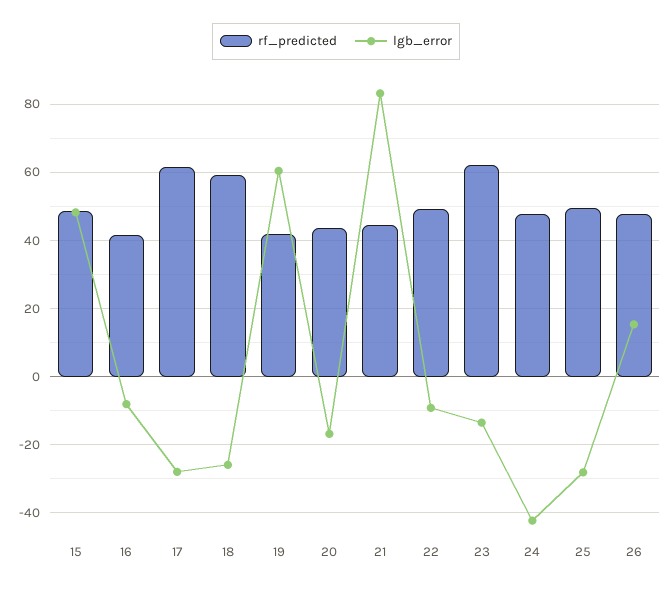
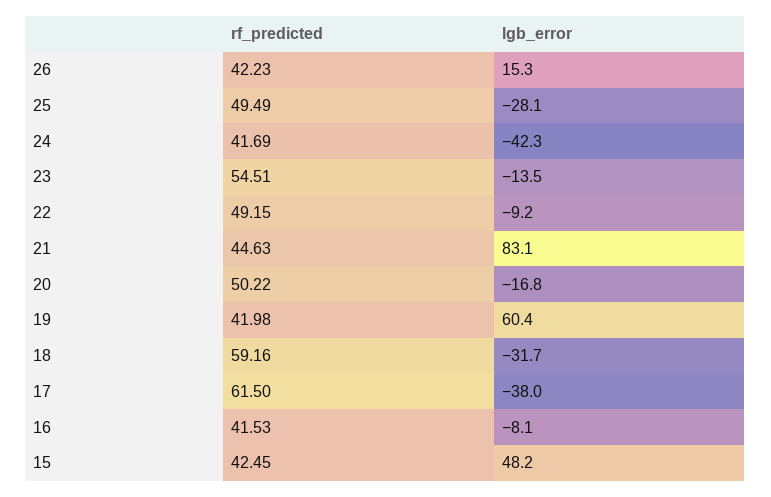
rf_predicted, 15: 48 -> 42.45
lgb_error, 17: -28 -> -38
lgb_error, 18: -26 -> -31.7
rf_predicted, 20: 44 -> 50.22
rf_predicted, 23: 62 -> 54.51
rf_predicted, 24: 48 -> 41.69
rf_predicted, 26: 48 -> 42.23

